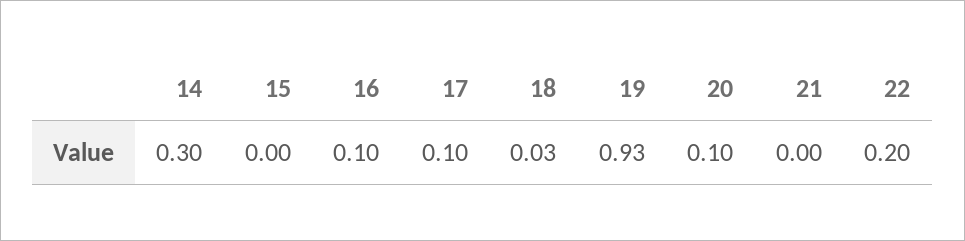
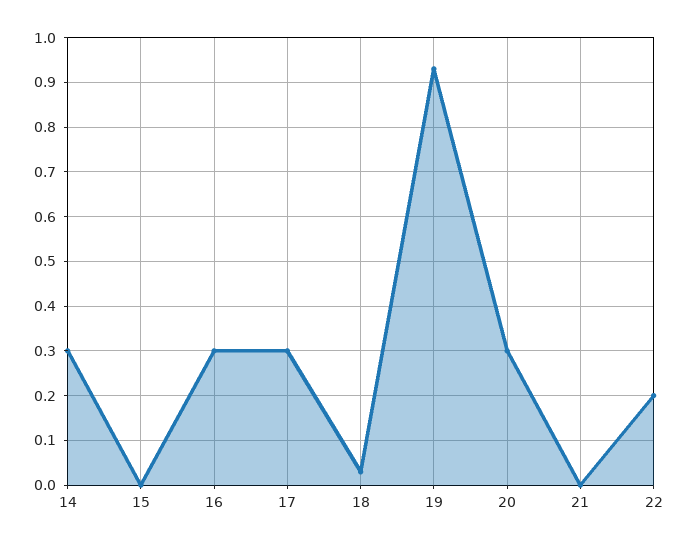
16: 0.1 -> 0.3
17: 0.1 -> 0.3
20: 0.1 -> 0.3

